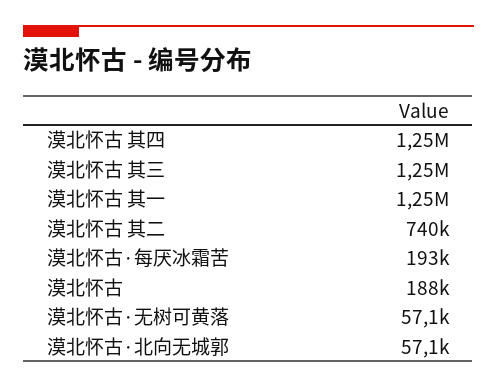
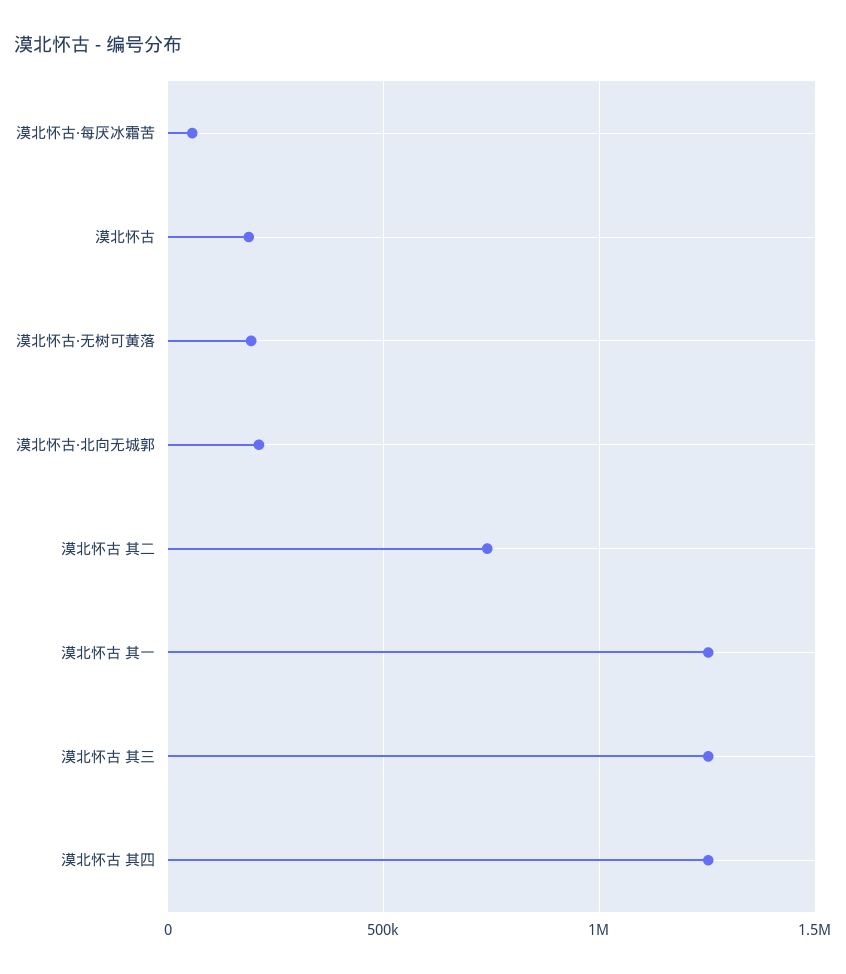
漠北怀古·每厌冰霜苦: 193000 -> 50000
漠北怀古·无树可黄落: 57100 -> 200000
漠北怀古·北向无城郭: 57100 -> 200000

